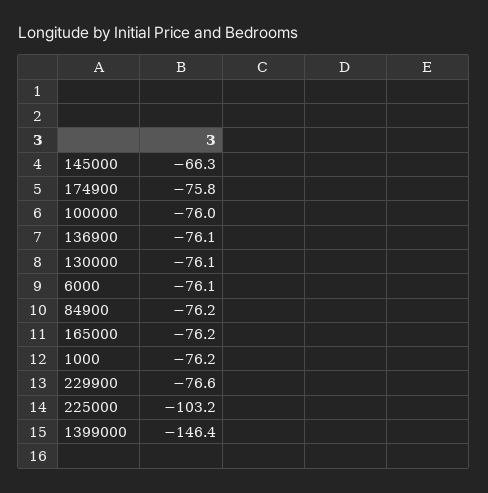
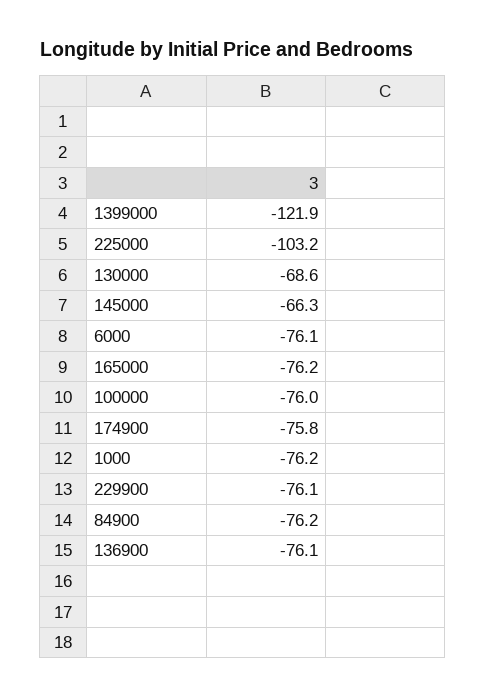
130000: -76.1 -> -68.6
229900: -76.6 -> -76.1
1399000: -146.4 -> -121.9

